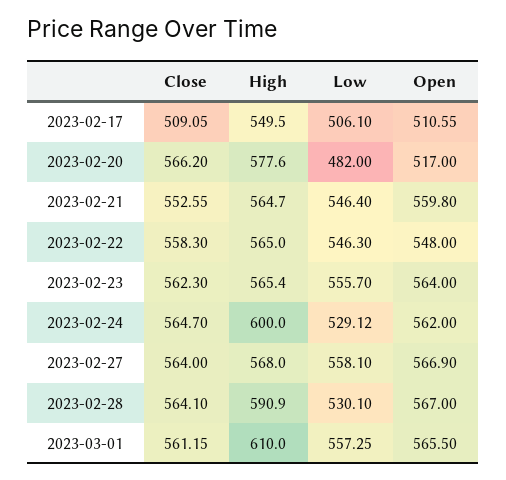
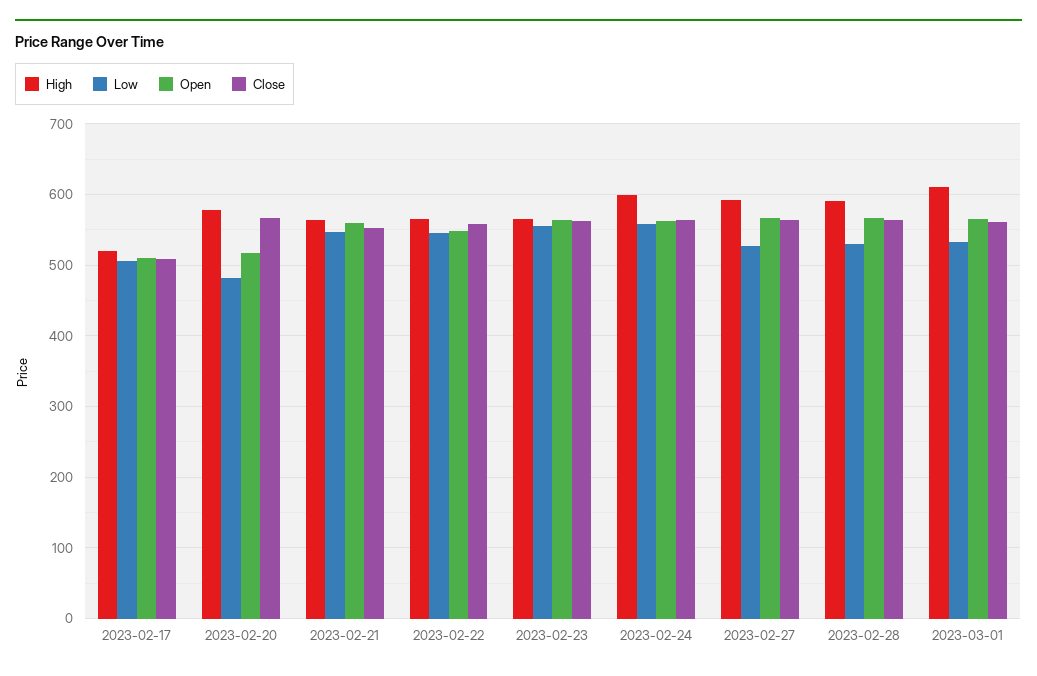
High, 2023-02-17: 549.5 -> 520
Low, 2023-02-24: 529.12 -> 560
High, 2023-02-27: 568 -> 590
Low, 2023-02-27: 558.1 -> 530
Low, 2023-03-01: 557.25 -> 530

